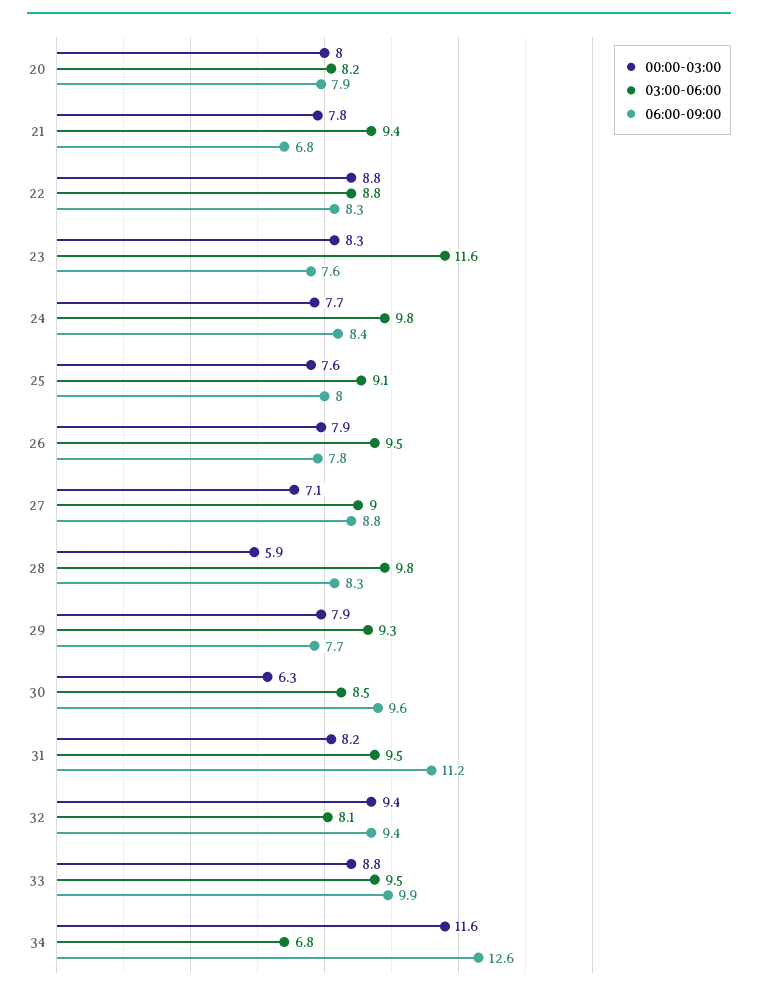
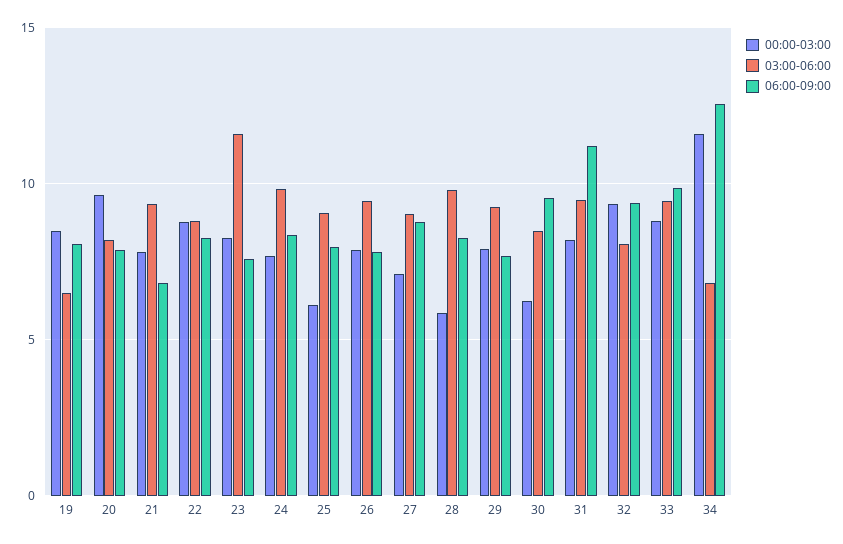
00:00-03:00, 20: 8 -> 9.5
00:00-03:00, 25: 7.6 -> 6
00:00-03:00, 19: none -> 8.5
03:00-06:00, 19: none -> 6.5
06:00-09:00, 19: none -> 8

